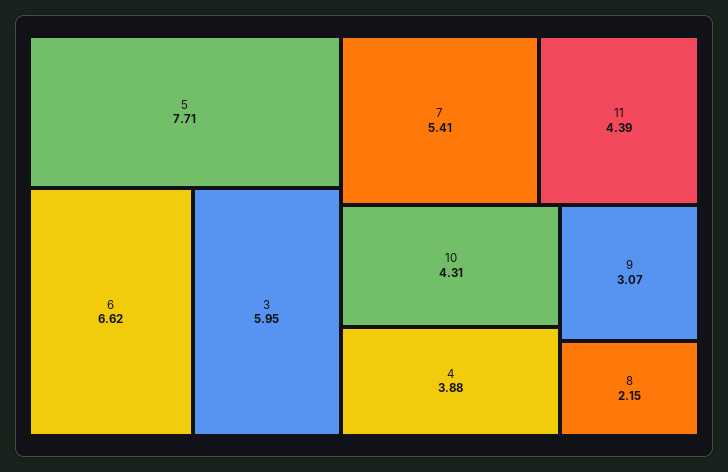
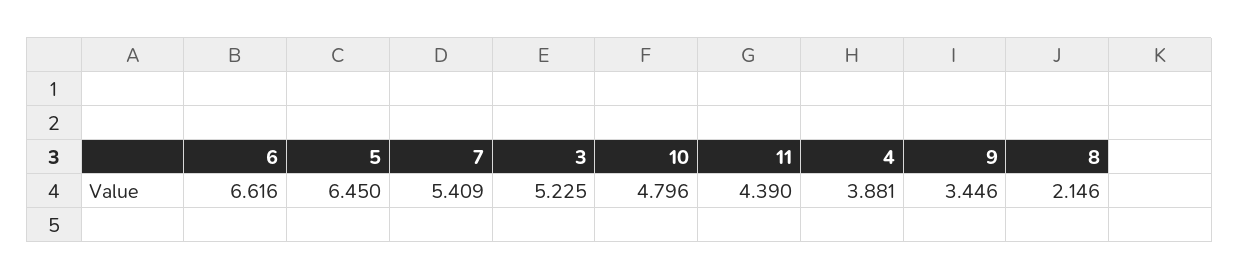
5: 7.71 -> 6.45
3: 5.95 -> 5.225
10: 4.31 -> 4.796
9: 3.07 -> 3.446

